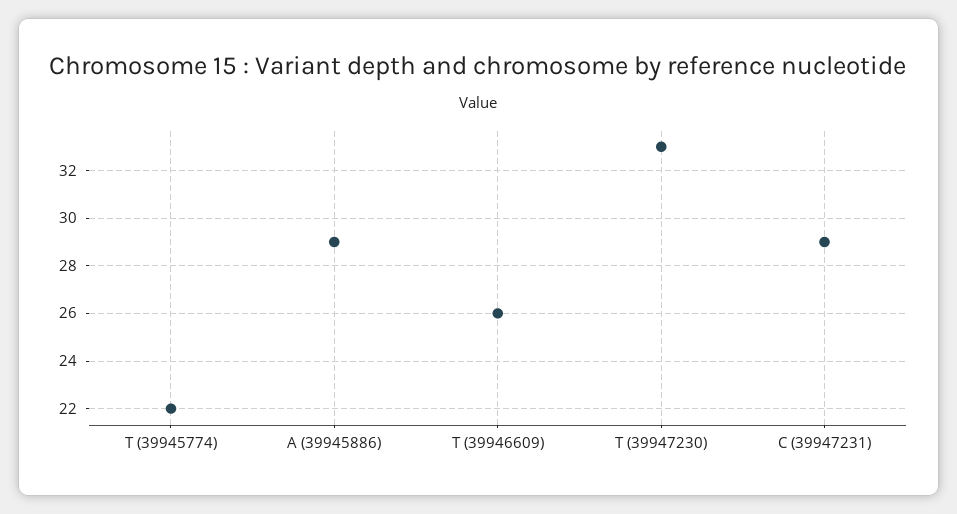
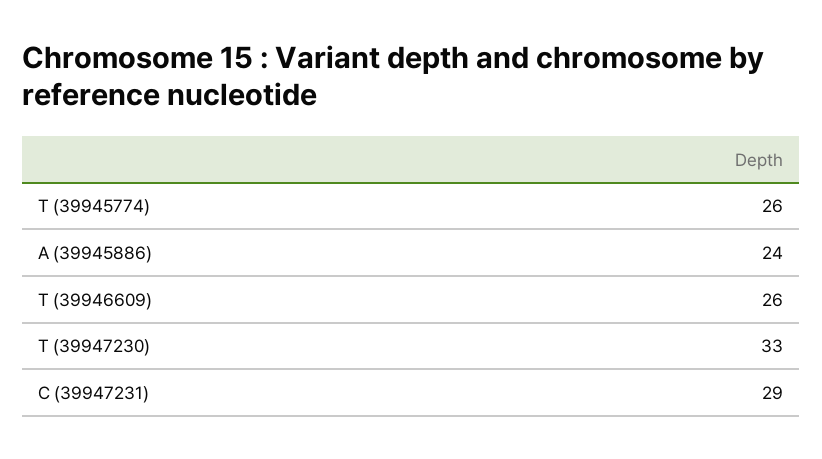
T (39945774): 22 -> 26
A (39945886): 29 -> 24

